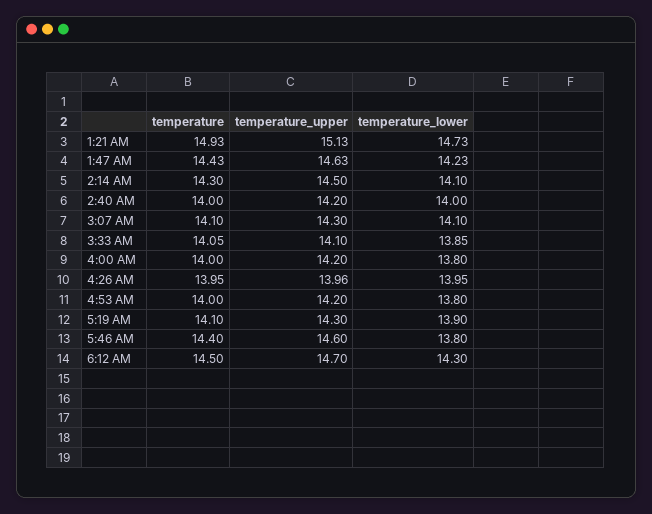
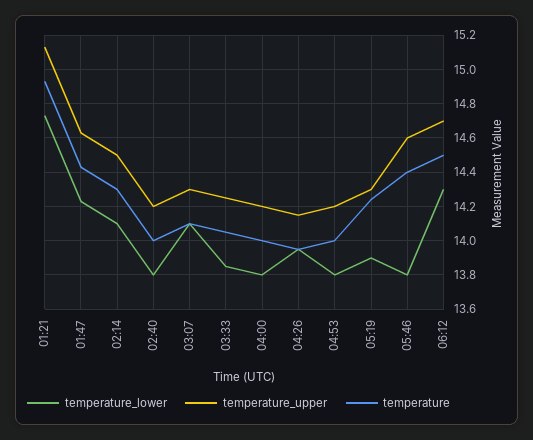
temperature_lower, 2:40 AM: 14 -> 13.8
temperature_upper, 3:33 AM: 14.1 -> 14.25
temperature_upper, 4:26 AM: 13.96 -> 14.15
temperature, 5:19 AM: 14.1 -> 14.25

